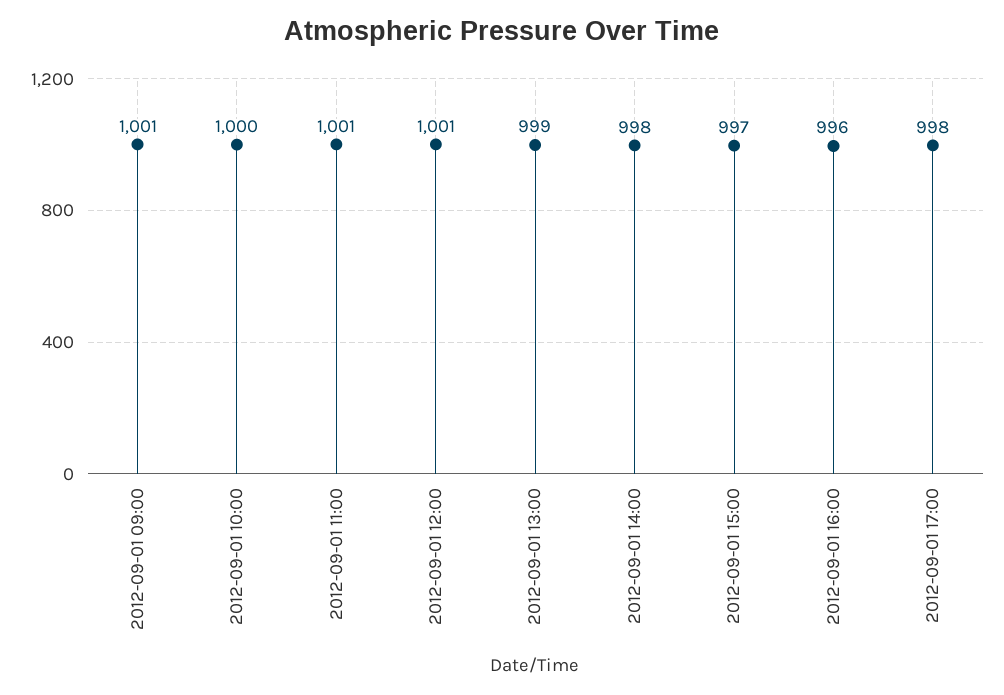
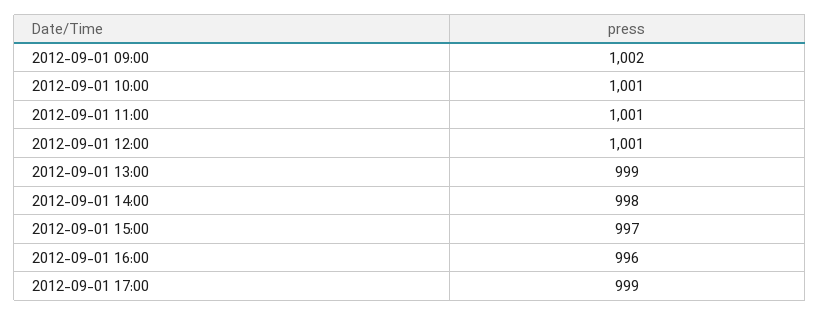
2012-09-01 09:00: 1001 -> 1002
2012-09-01 10:00: 1000 -> 1001
2012-09-01 17:00: 998 -> 999

